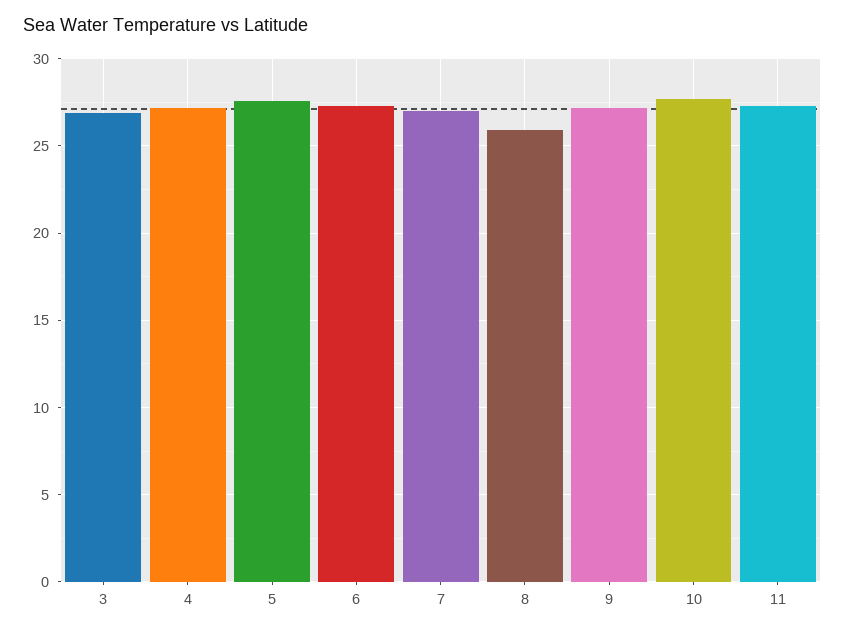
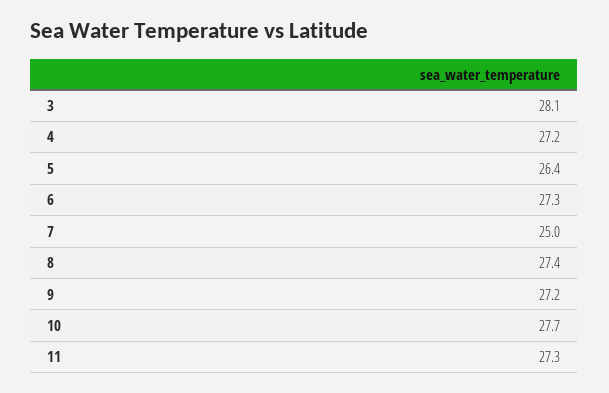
3: 27 -> 28.1
5: 27.5 -> 26.4
7: 27 -> 25
8: 26 -> 27.4

